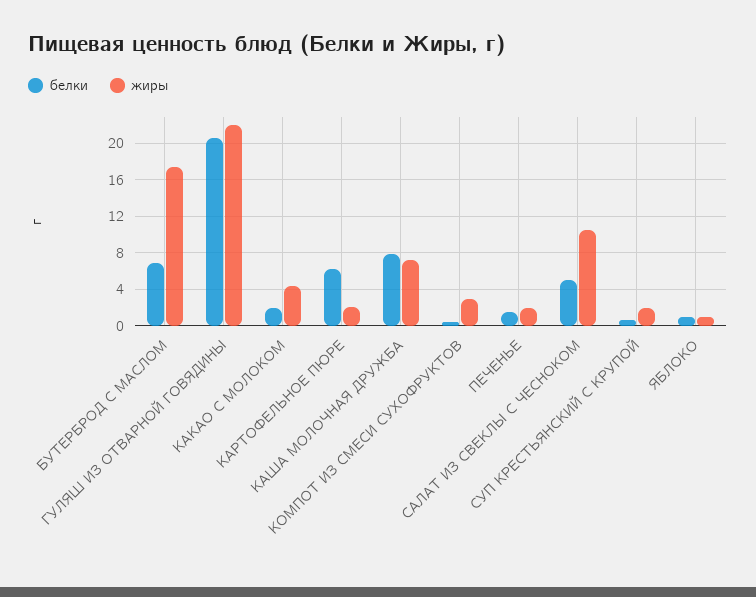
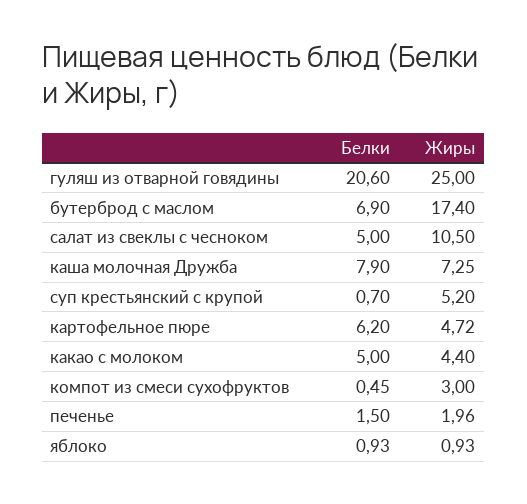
жиры, ГУЛЯШ ИЗ ОТВАРНОЙ ГОВЯДИНЫ: 22 -> 25
белки, КАКАО С МОЛОКОМ: 2 -> 5
жиры, КАРТОФЕЛЬНОЕ ПЮРЕ: 2 -> 4.72
жиры, СУП КРЕСТЬЯНСКИЙ С КРУПОЙ: 2 -> 5.2

